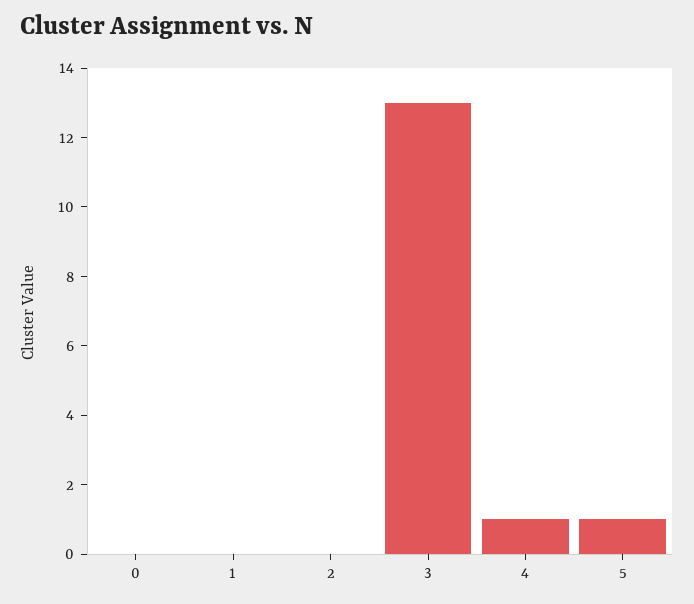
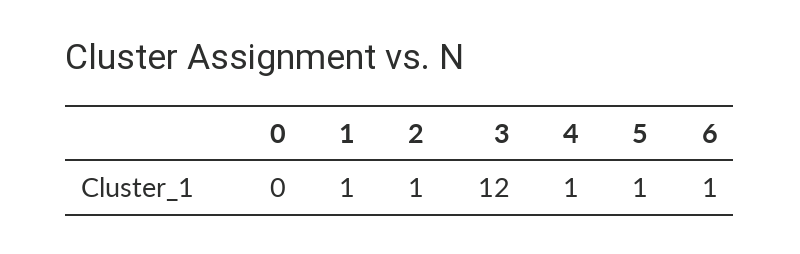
1: 0 -> 1
2: 0 -> 1
3: 13 -> 12
6: none -> 1

